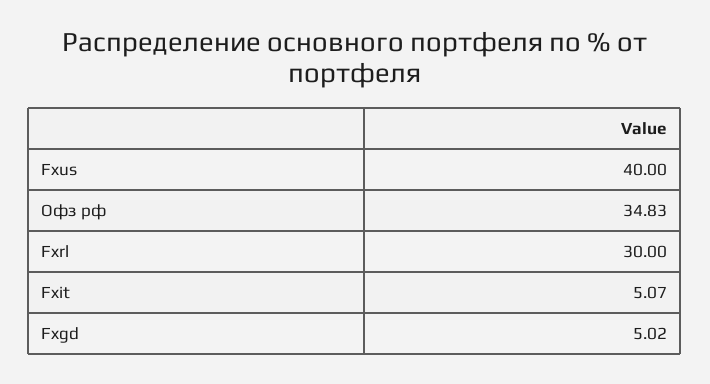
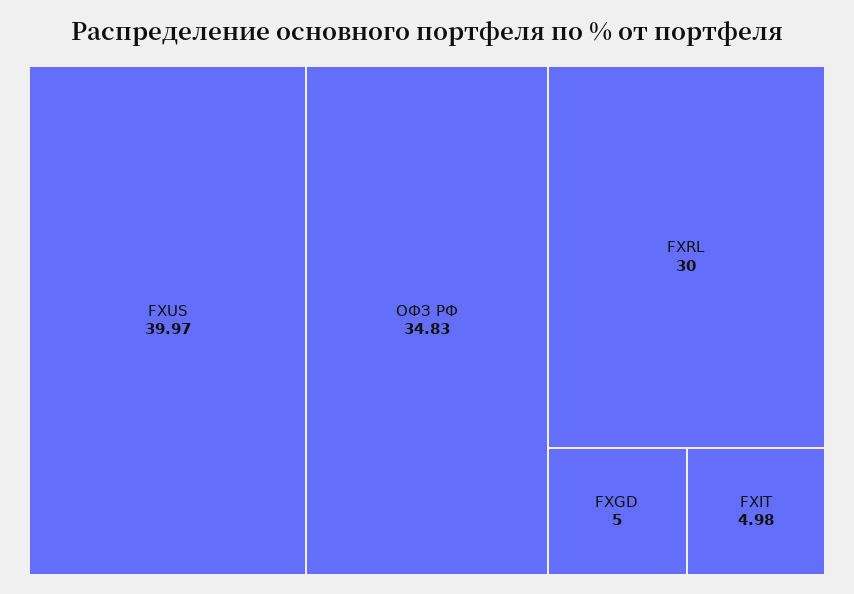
Fxus: 40 -> 39.97
Fxit: 5.07 -> 4.98
Fxgd: 5.02 -> 5

